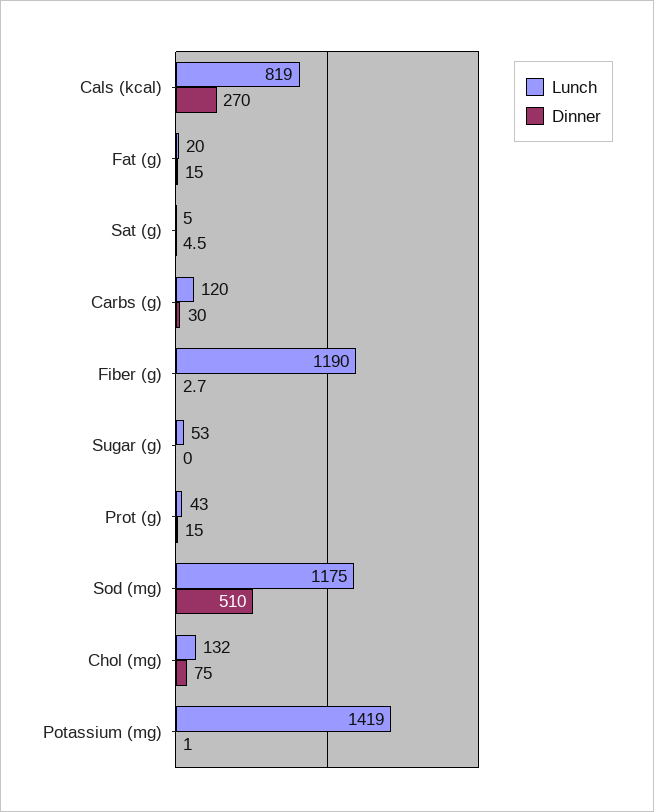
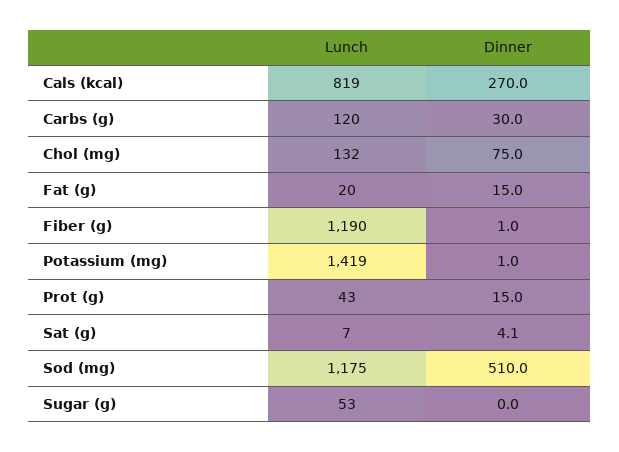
Lunch, Sat (g): 5 -> 7
Dinner, Sat (g): 4.5 -> 4.1
Dinner, Fiber (g): 2.7 -> 1

